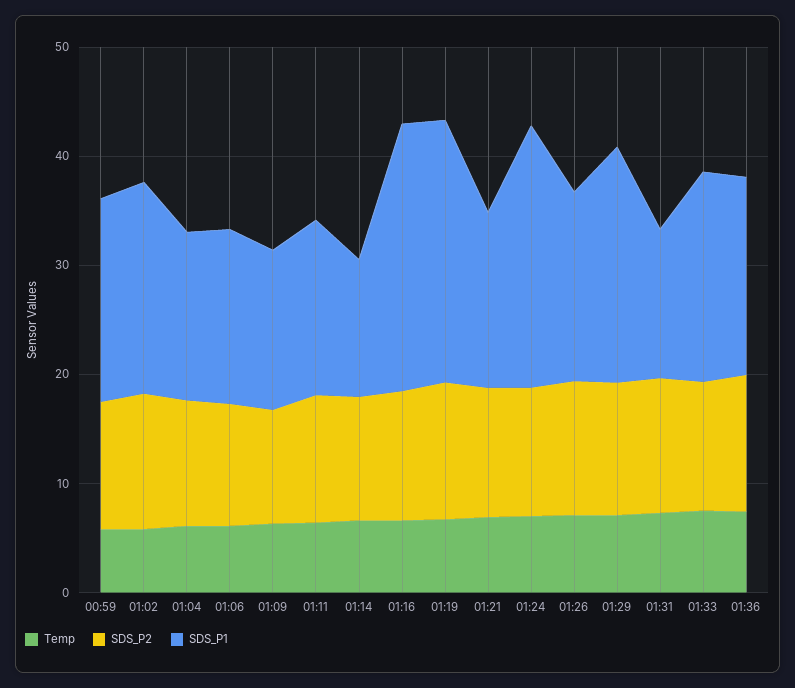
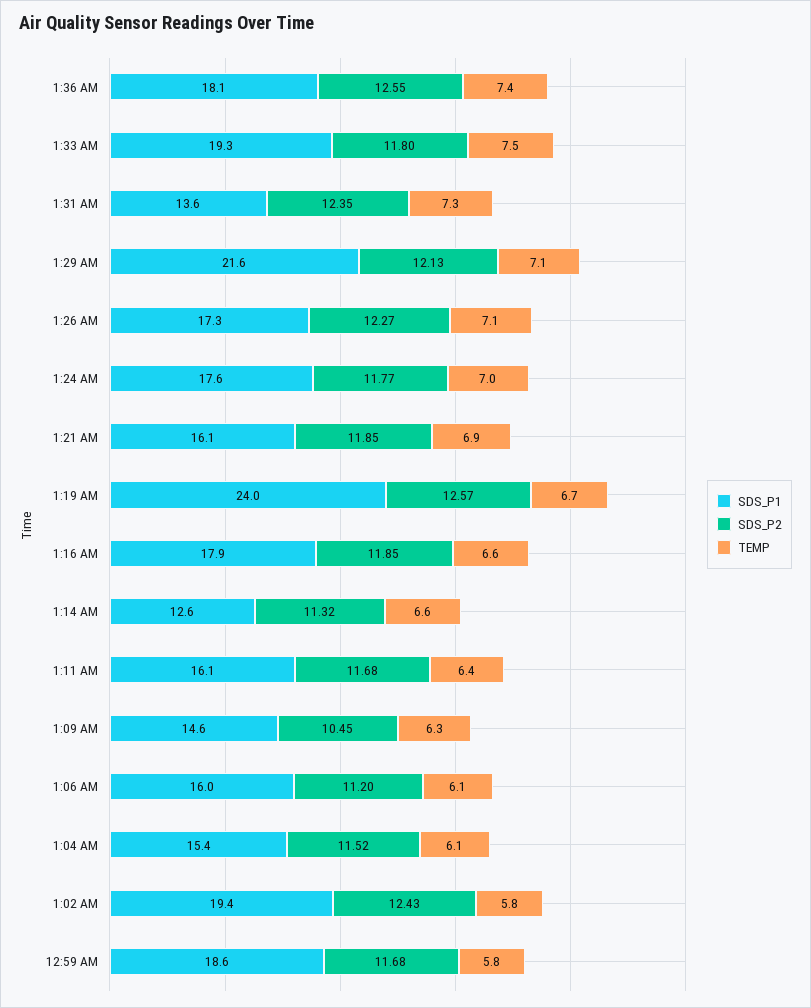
SDS_P1, 01:16: 24 -> 17.9
SDS_P1, 01:24: 24 -> 17.6

